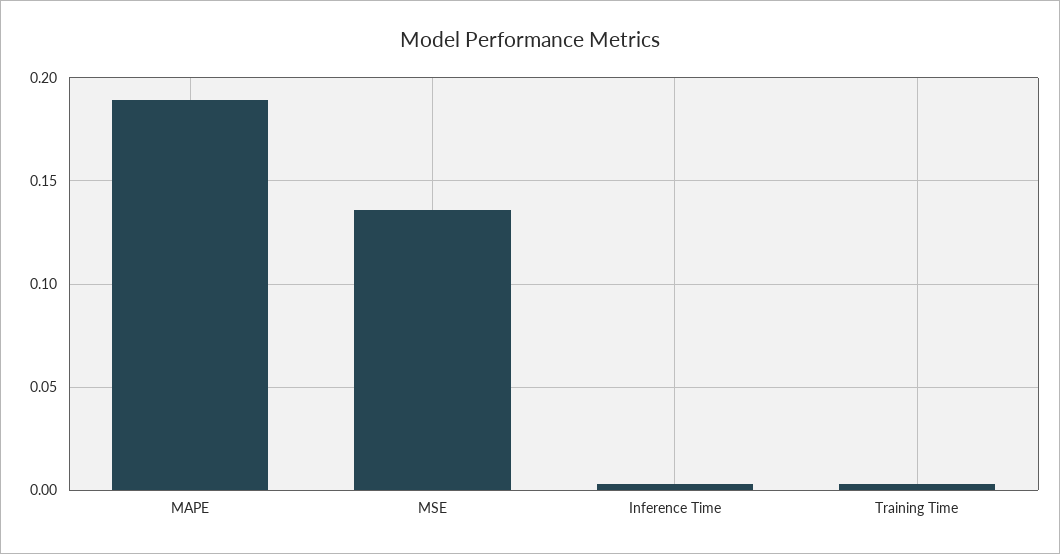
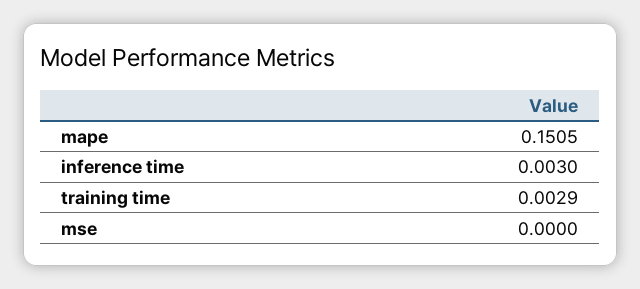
MAPE: 0.19 -> 0.1505
MSE: 0.135 -> 0

